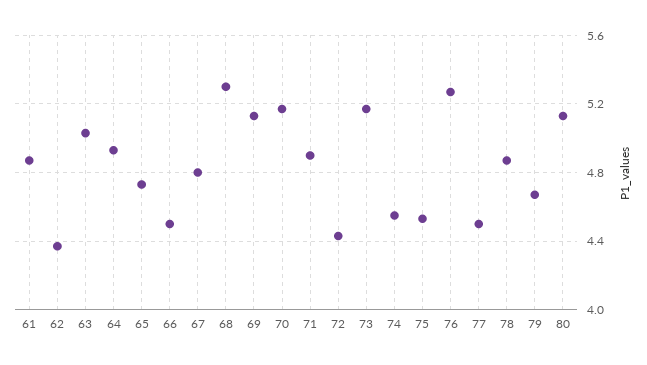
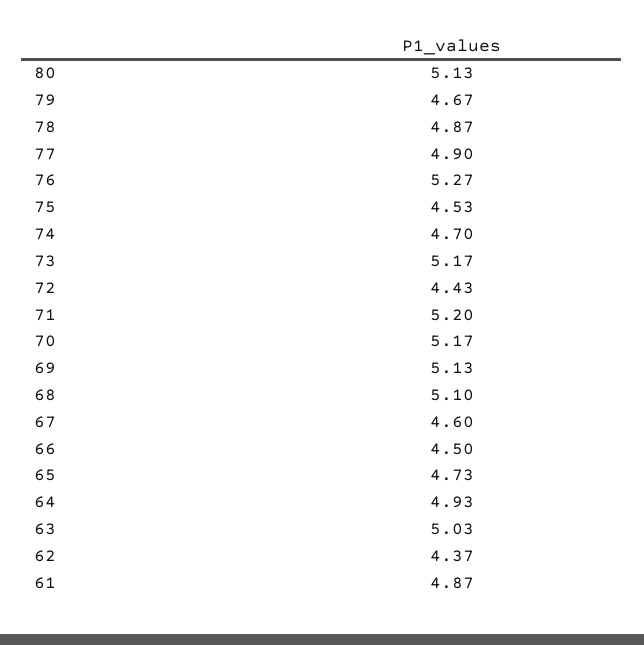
67: 4.8 -> 4.6
68: 5.3 -> 5.1
71: 4.9 -> 5.2
74: 4.55 -> 4.7
77: 4.5 -> 4.9

